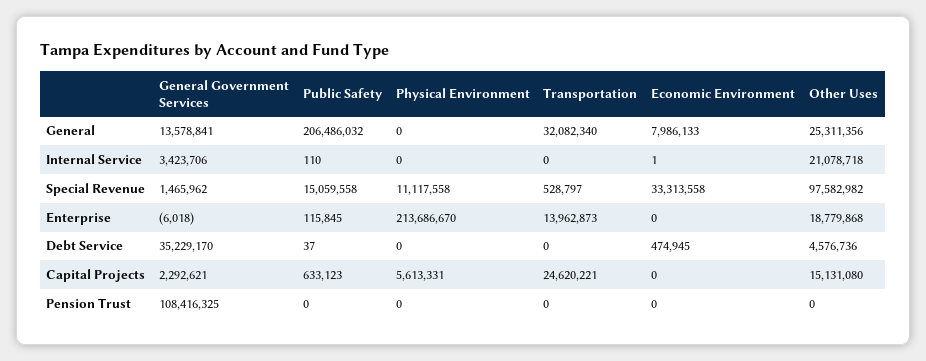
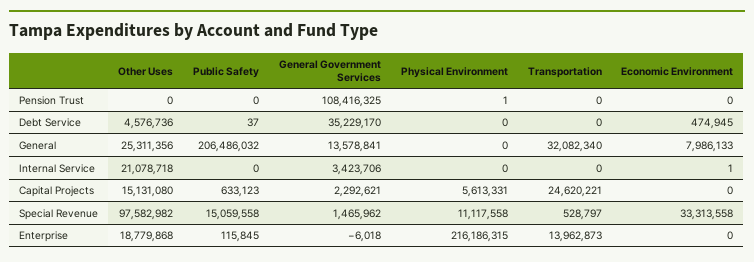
Public Safety, Internal Service: 110 -> 0
Physical Environment, Enterprise: 213686670 -> 216186315
Physical Environment, Pension Trust: 0 -> 1

